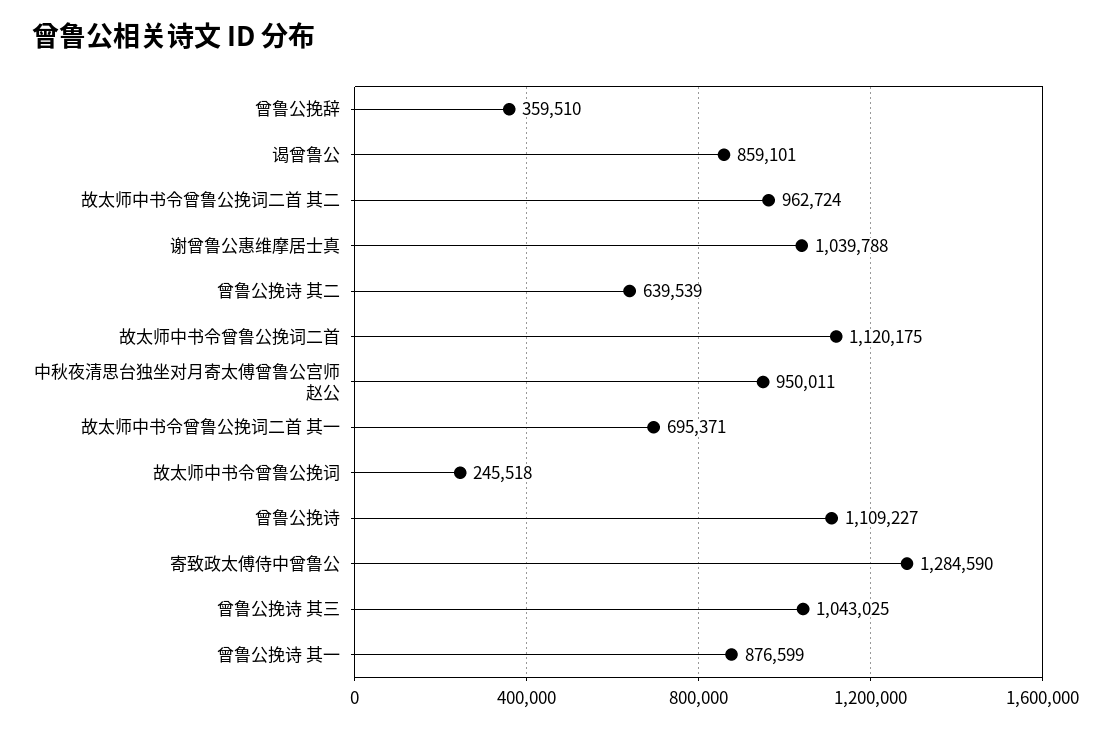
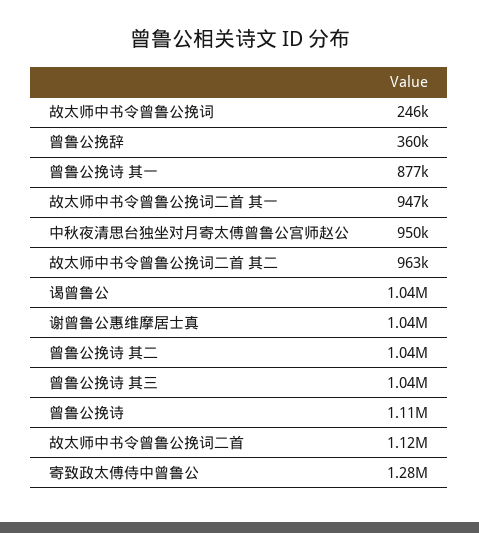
谒曾鲁公: 859101 -> 1040000
曾鲁公挽诗 其二: 639539 -> 1040000
故太师中书令曾鲁公挽词二首 其一: 695371 -> 947000

